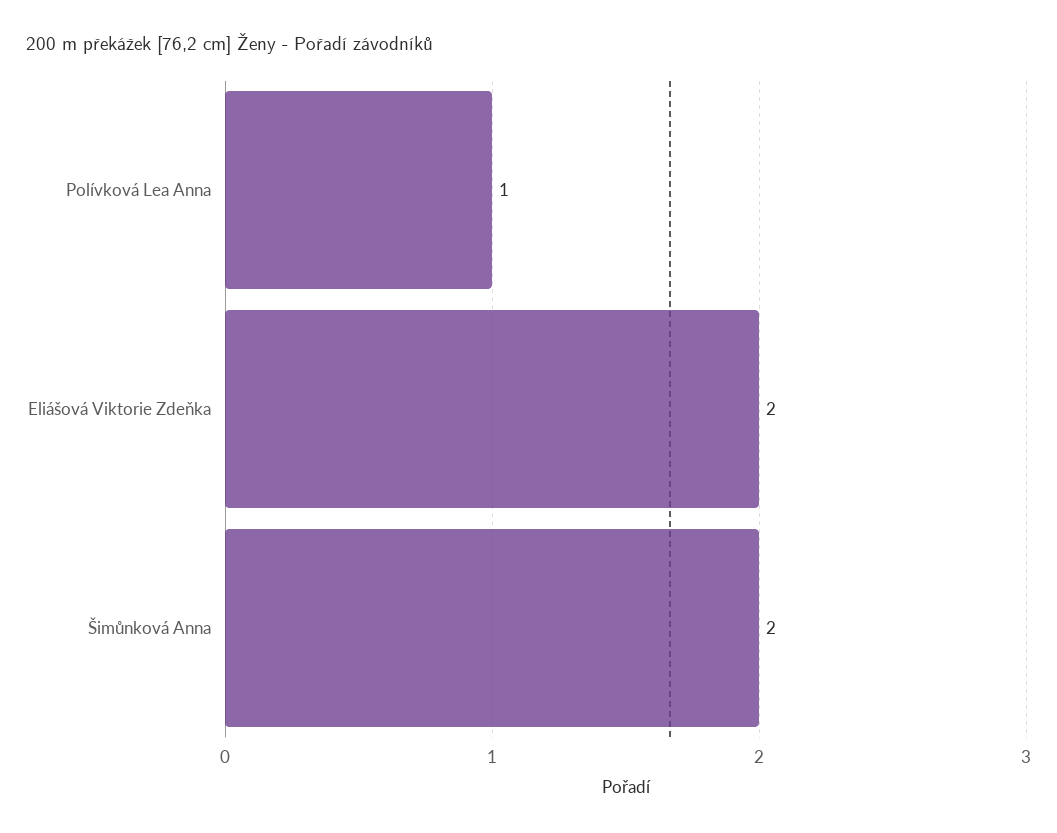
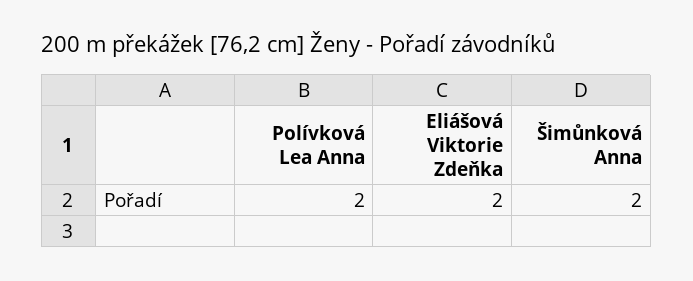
Polívková Lea Anna: 1 -> 2

